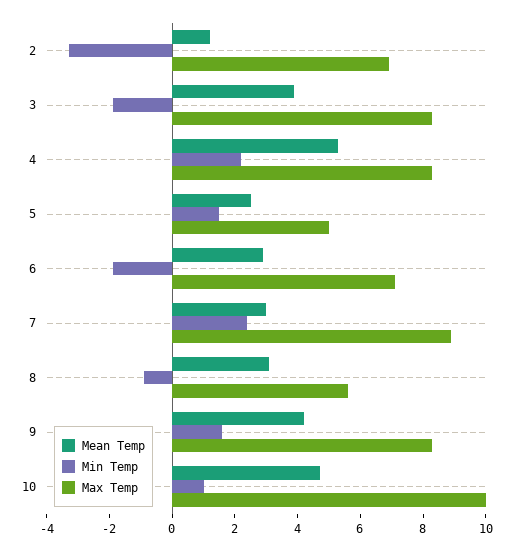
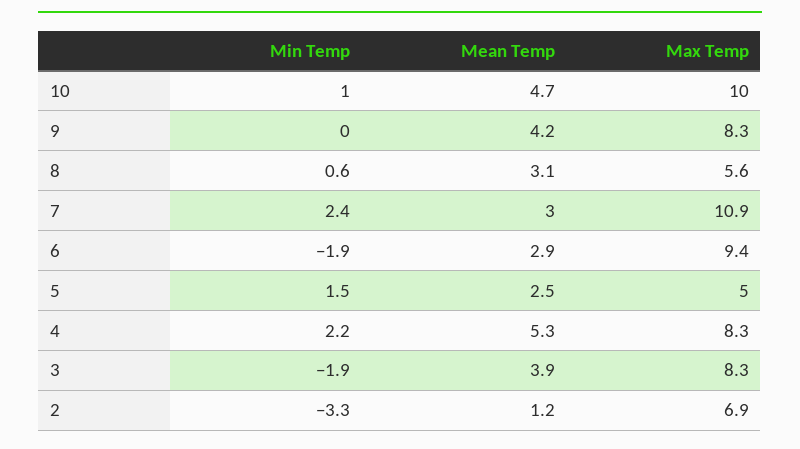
Max Temp, 6: 7 -> 9.4
Max Temp, 7: 9 -> 10.9
Min Temp, 8: -1 -> 0.6
Min Temp, 9: 1.5 -> 0

